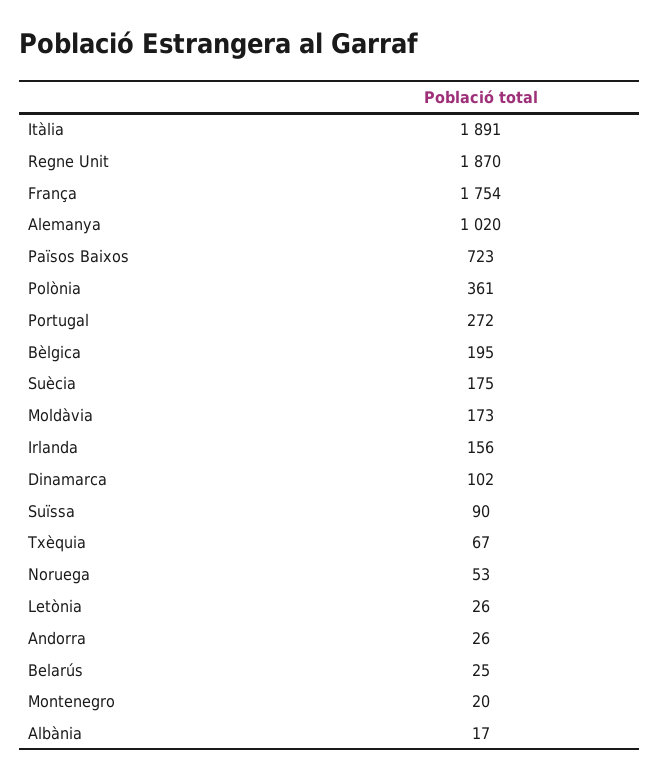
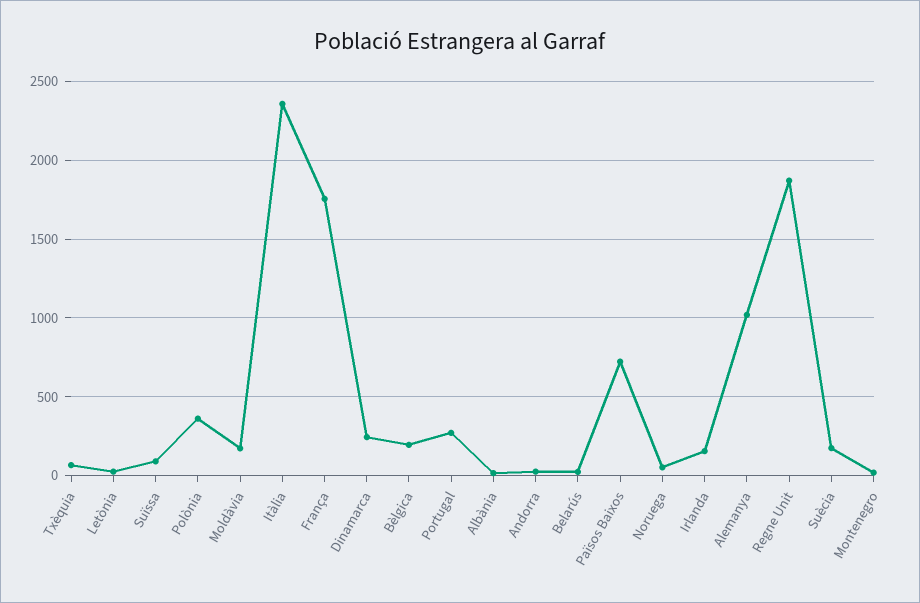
Itàlia: 1891 -> 2350
Dinamarca: 102 -> 250

